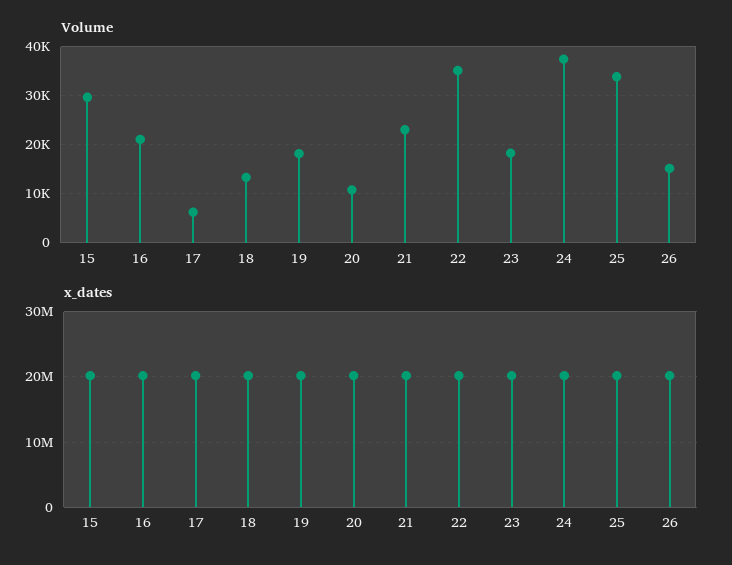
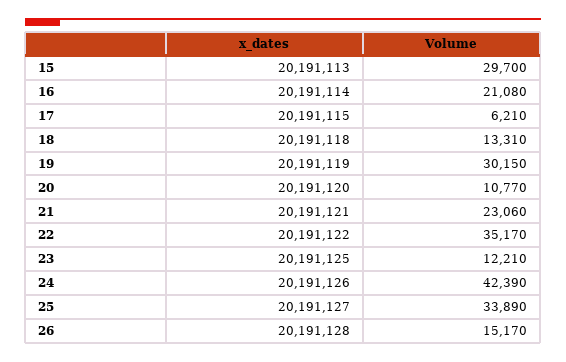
Volume, 19: 18000 -> 30150
Volume, 23: 18000 -> 12210
Volume, 24: 38000 -> 42390

